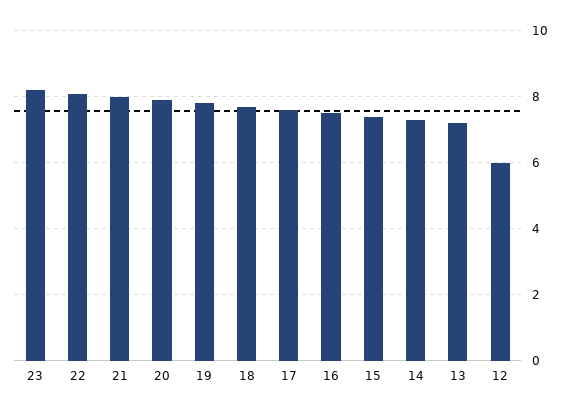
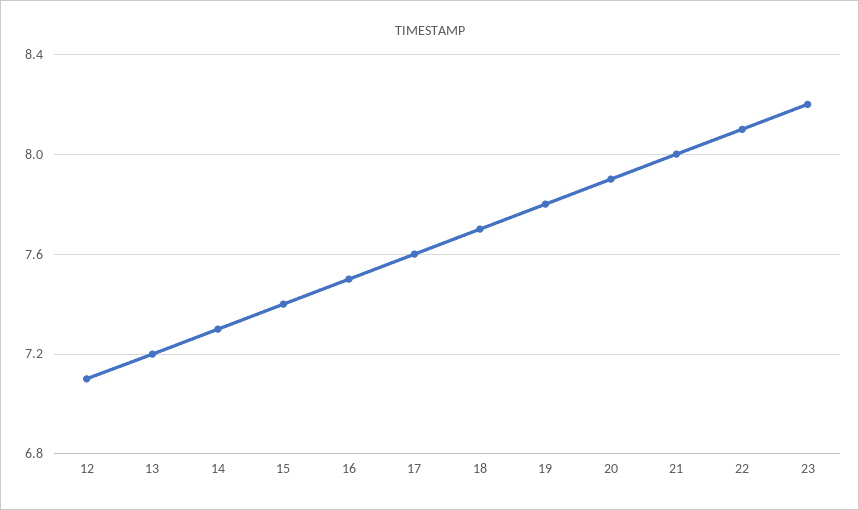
12: 6 -> 7.1

